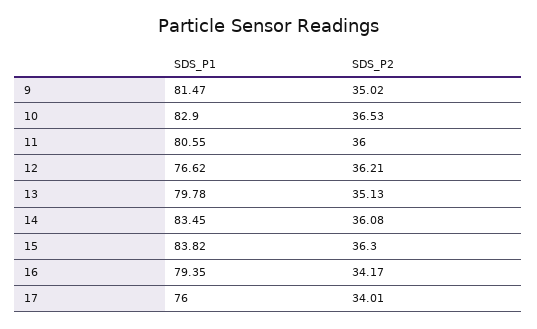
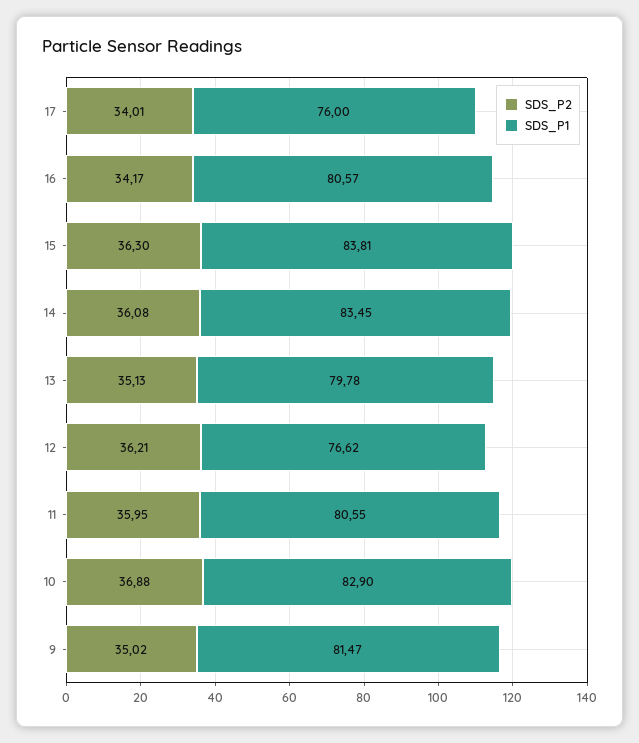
SDS_P2, 10: 36.53 -> 36.88
SDS_P2, 11: 36 -> 35.95
SDS_P1, 15: 83.82 -> 83.81
SDS_P1, 16: 79.35 -> 80.57

